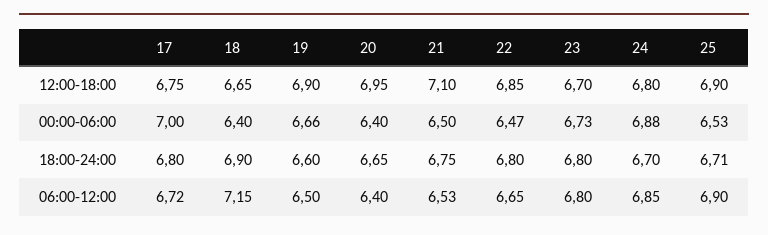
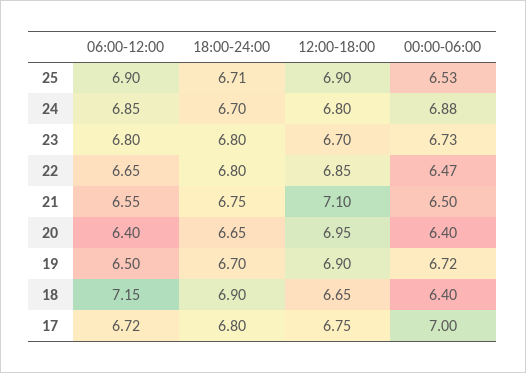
19, 00:00-06:00: 6.66 -> 6.72
19, 18:00-24:00: 6.6 -> 6.7
21, 06:00-12:00: 6.53 -> 6.55

